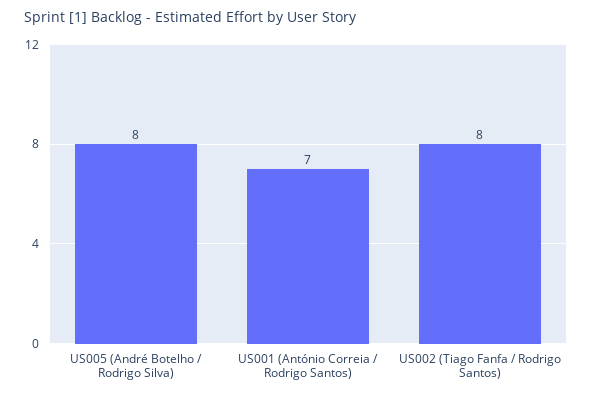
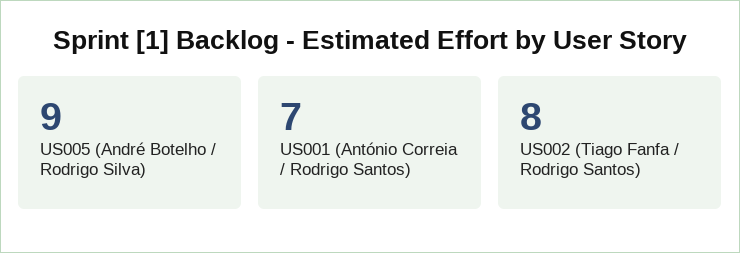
US005 (André Botelho / Rodrigo Silva): 8 -> 9

